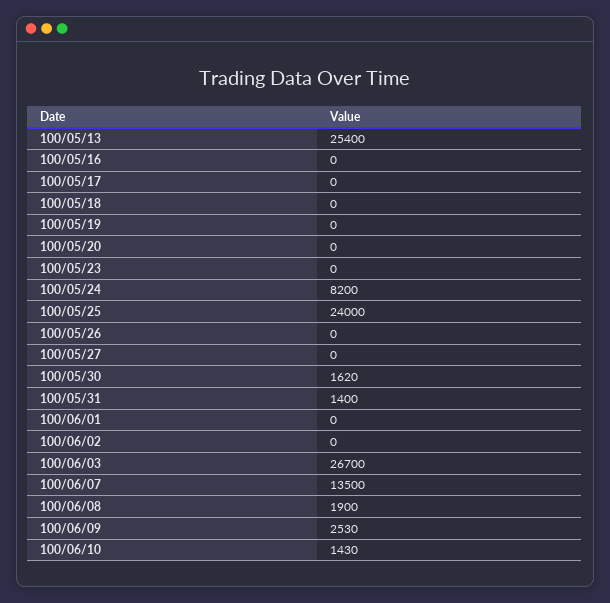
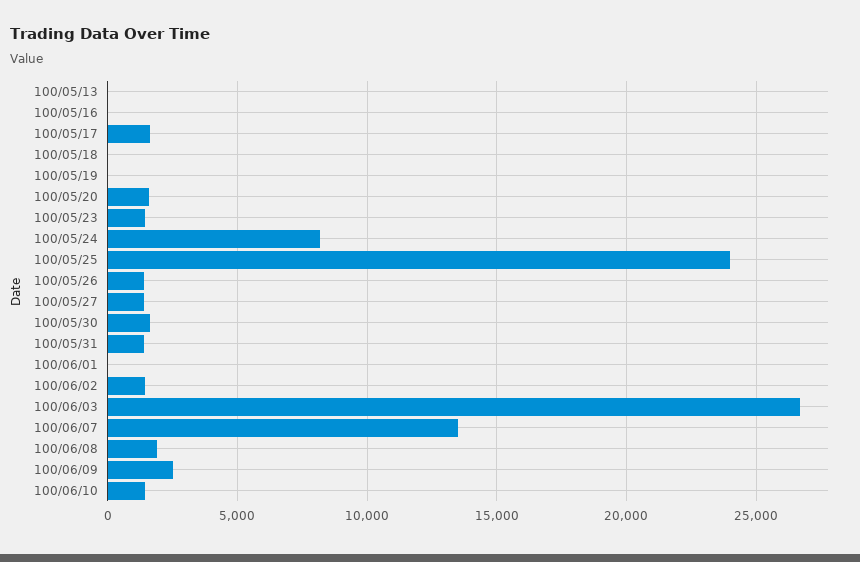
100/05/13: 25400 -> 0
100/05/17: 0 -> 1500
100/05/20: 0 -> 1500
100/05/23: 0 -> 1500
100/05/26: 0 -> 1500
100/05/27: 0 -> 1500
100/06/02: 0 -> 1500

